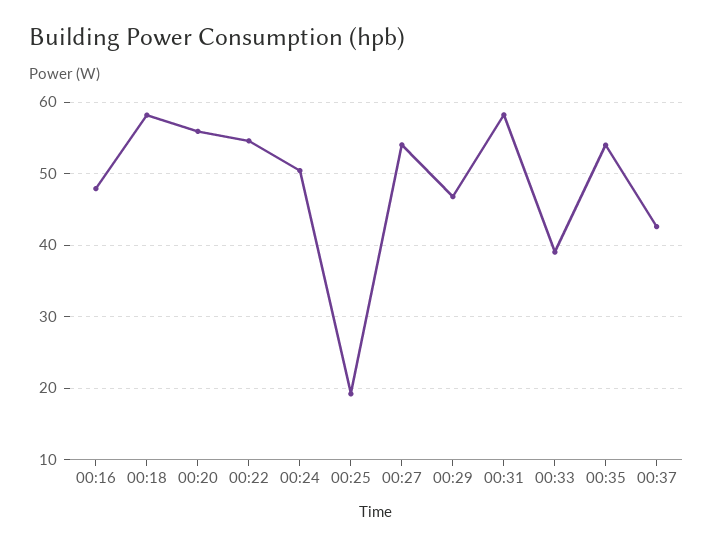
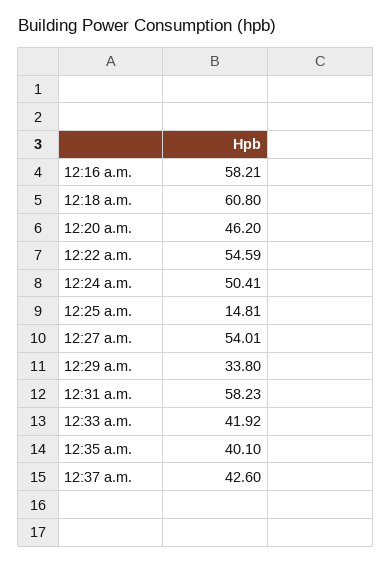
00:16: 48 -> 58.21
00:18: 58 -> 60.8
00:20: 56 -> 46.2
00:25: 19 -> 14.81
00:29: 47 -> 33.8
00:33: 39 -> 41.92
00:35: 54 -> 40.1

